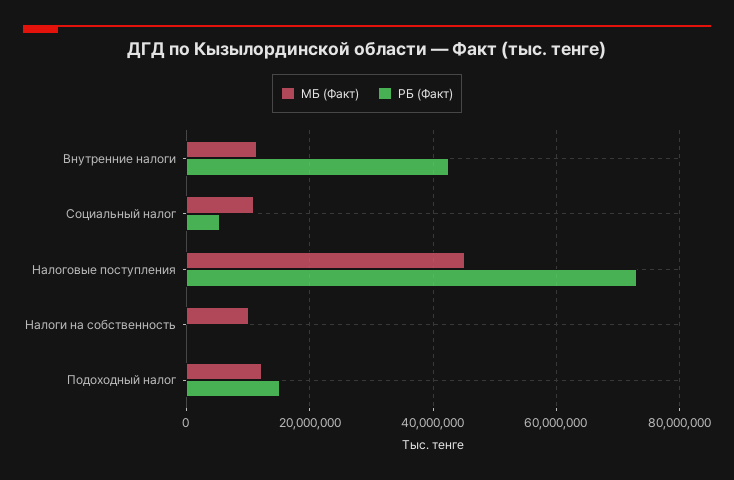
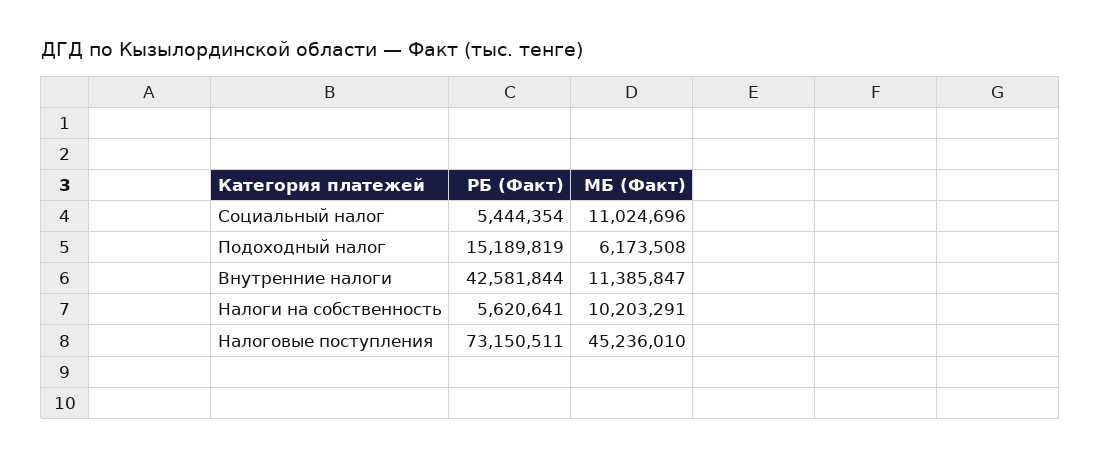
РБ (Факт), Налоги на собственность: 0 -> 5620641
МБ (Факт), Подоходный налог: 12000000 -> 6173508

